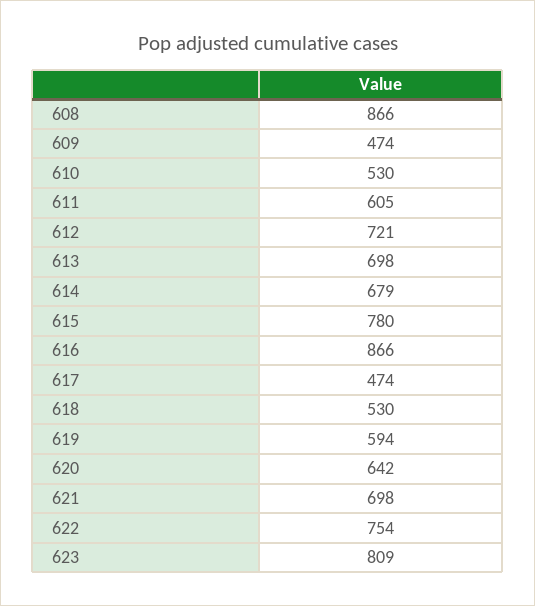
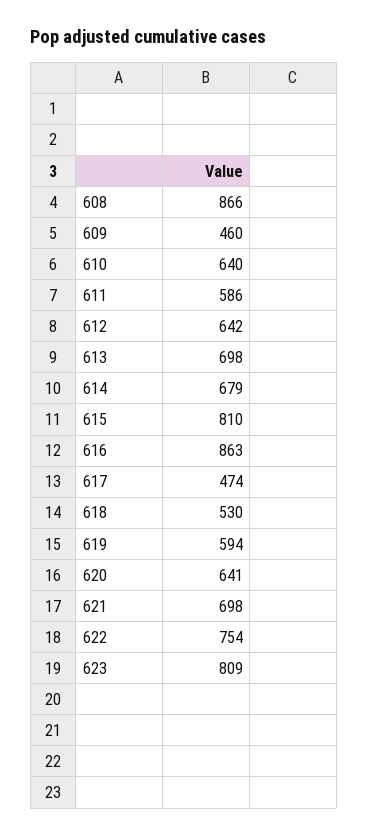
609: 474 -> 460
610: 530 -> 640
611: 605 -> 586
612: 721 -> 642
615: 780 -> 810
616: 866 -> 863
620: 642 -> 641

